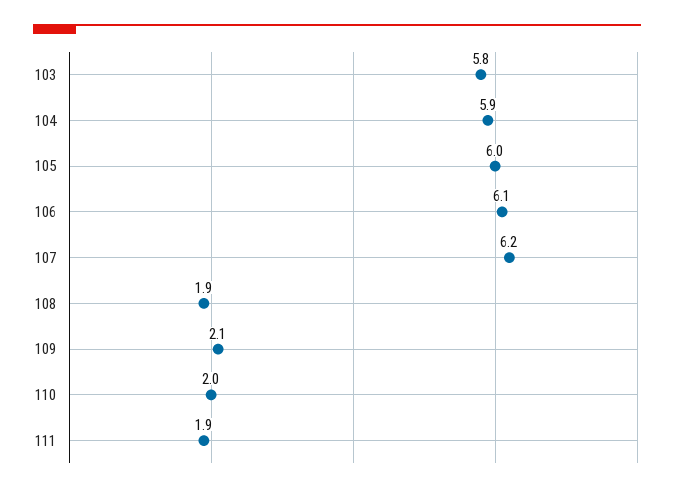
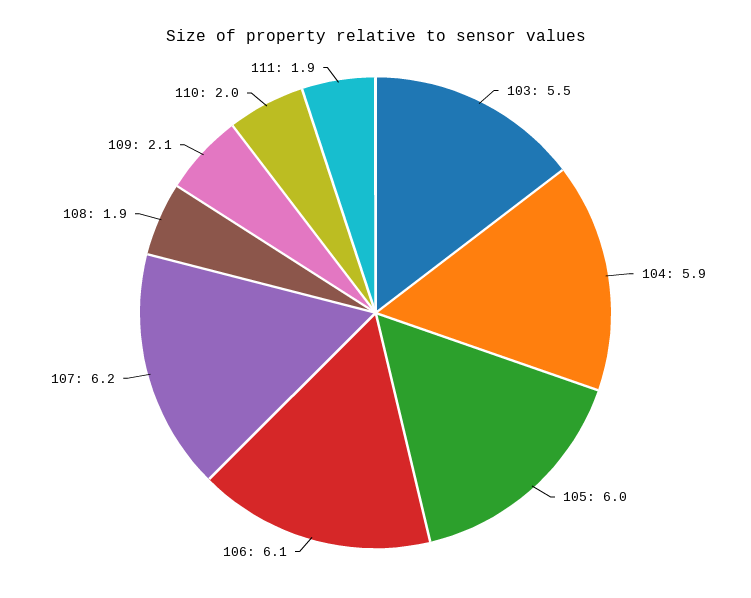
103: 5.8 -> 5.5

